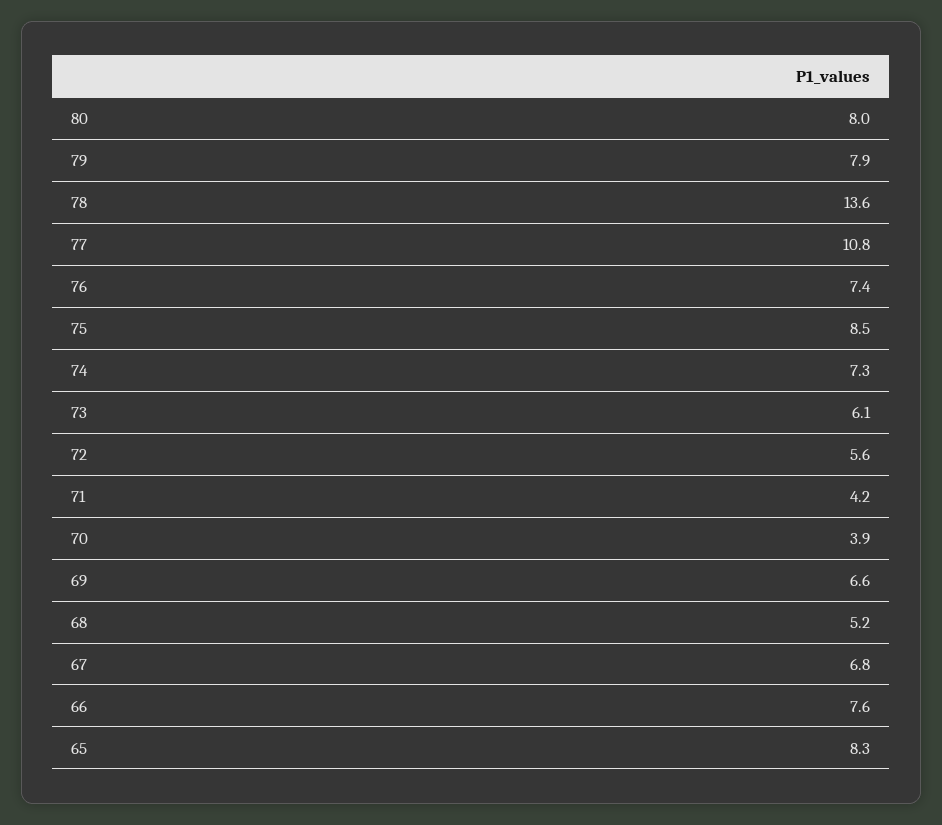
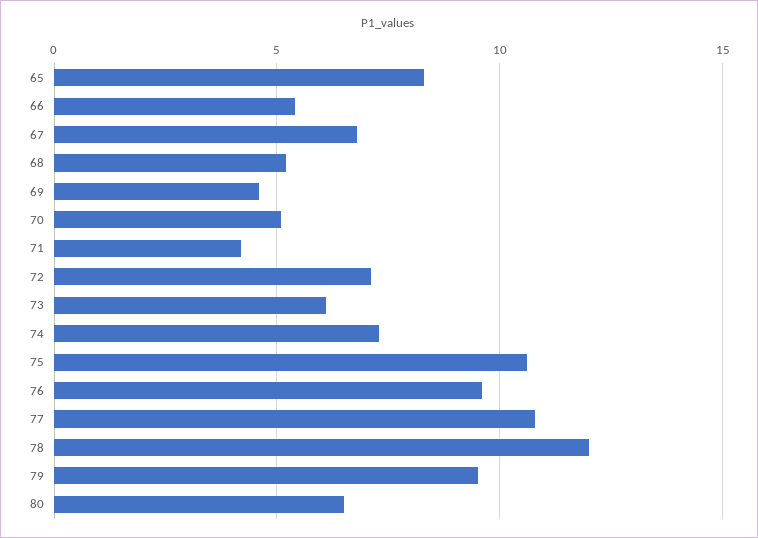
80: 8 -> 6.5
79: 7.9 -> 9.5
78: 13.6 -> 12
76: 7.4 -> 9.5
75: 8.5 -> 10.5
72: 5.6 -> 7
70: 3.9 -> 5
69: 6.6 -> 4.5
66: 7.6 -> 5.5

